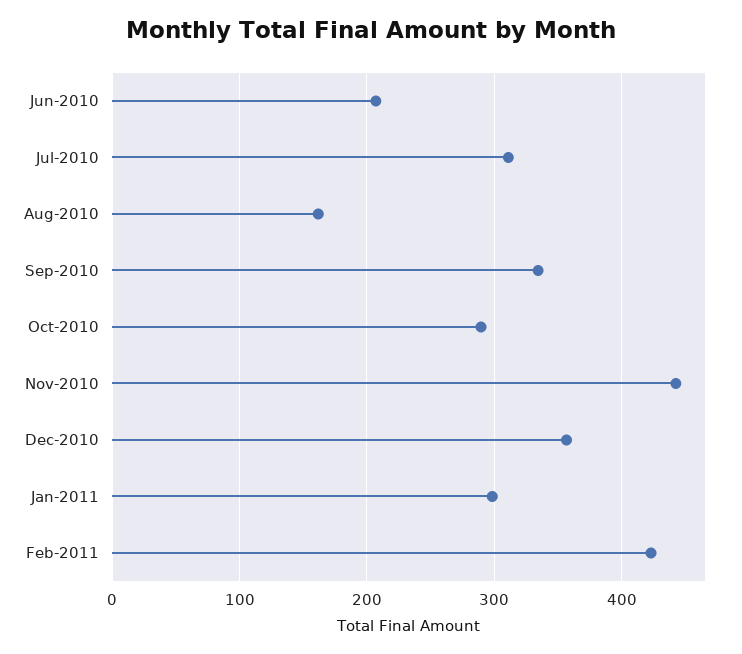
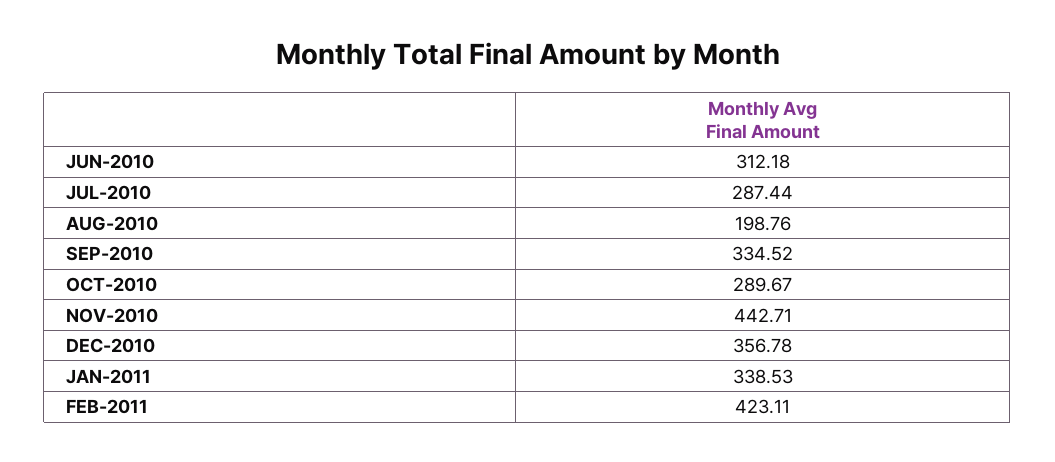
Jun-2010: 210 -> 312.18
Jul-2010: 310 -> 287.44
Aug-2010: 160 -> 198.76
Jan-2011: 300 -> 338.53

